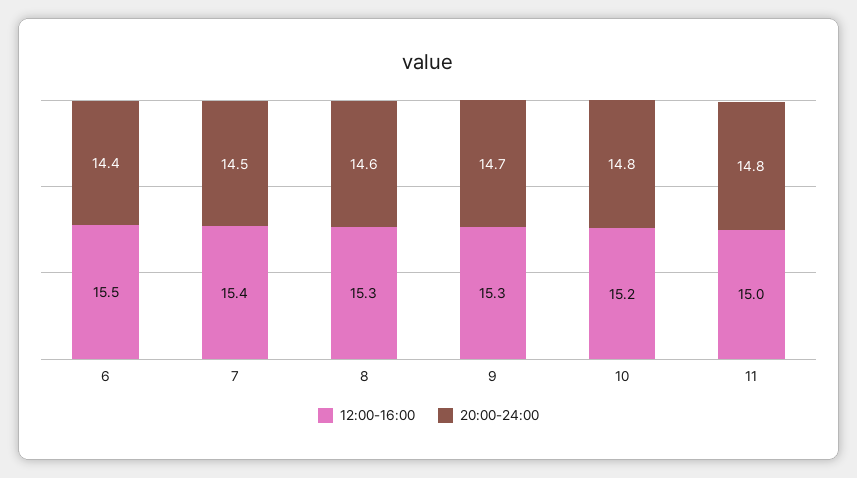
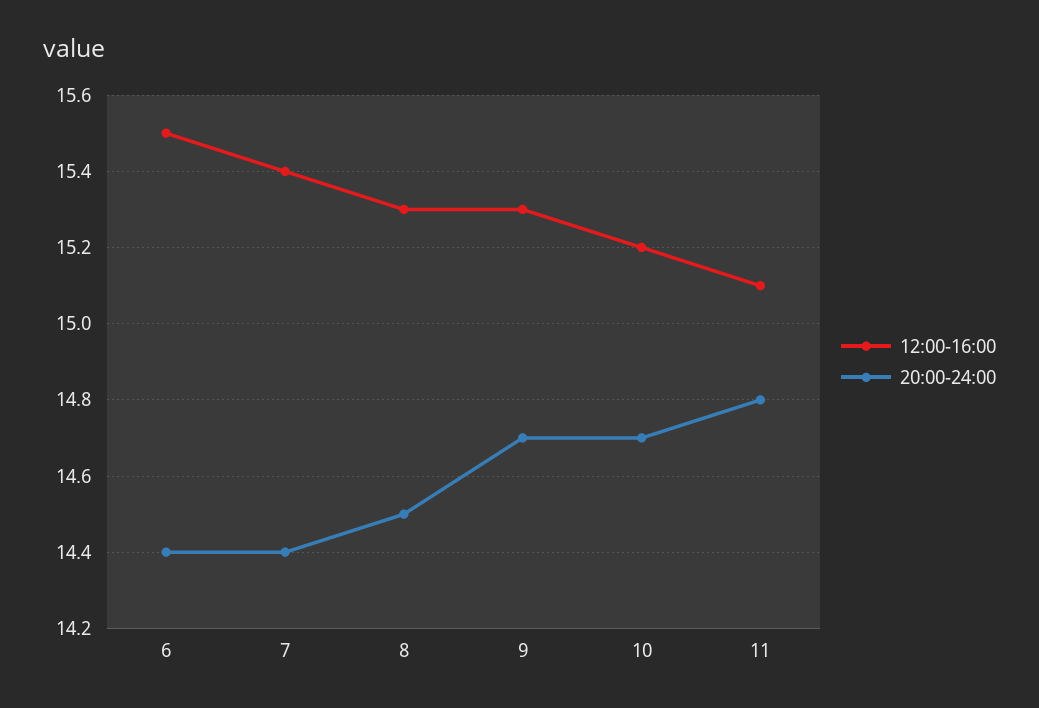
20:00-24:00, 7: 14.5 -> 14.4
20:00-24:00, 8: 14.6 -> 14.5
20:00-24:00, 10: 14.8 -> 14.7
12:00-16:00, 11: 15 -> 15.1

